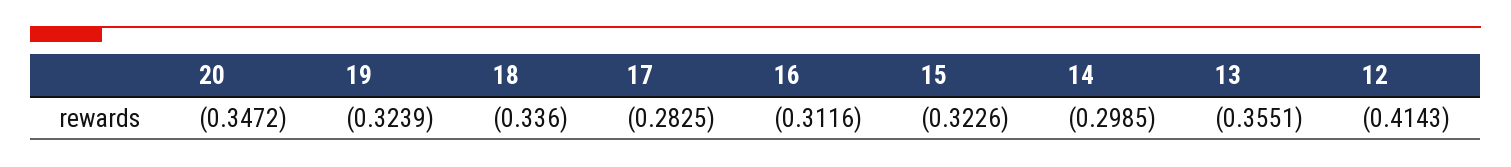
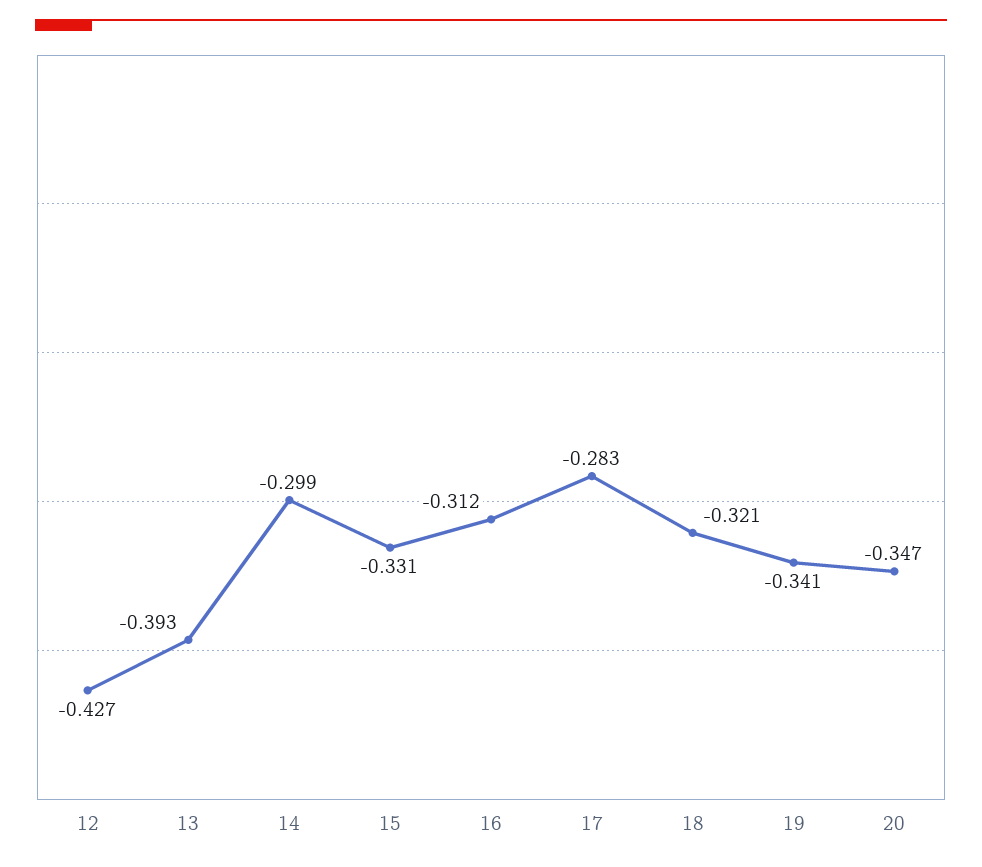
19: -0.3239 -> -0.341
18: -0.336 -> -0.321
15: -0.3226 -> -0.331
13: -0.3551 -> -0.393
12: -0.4143 -> -0.427

